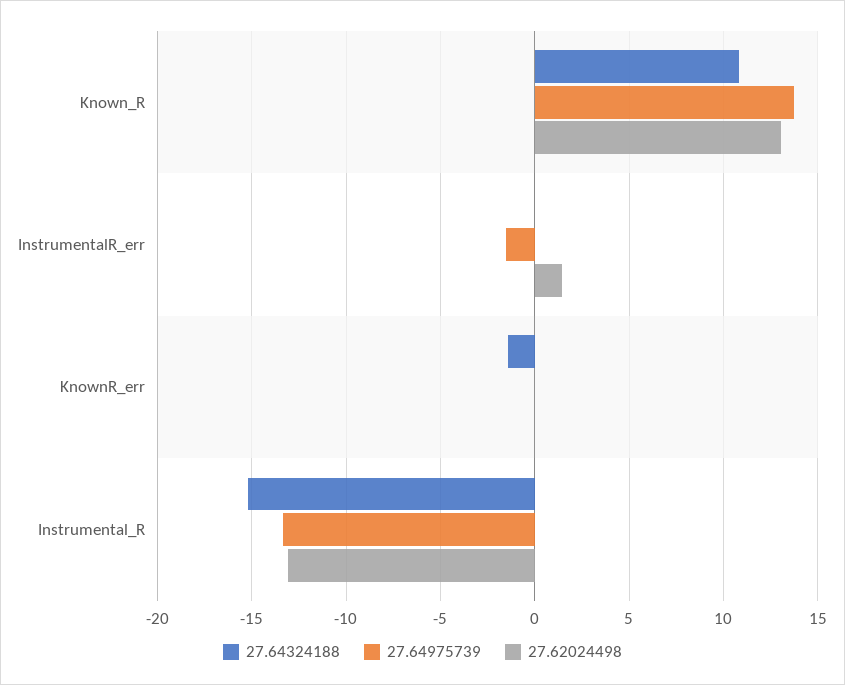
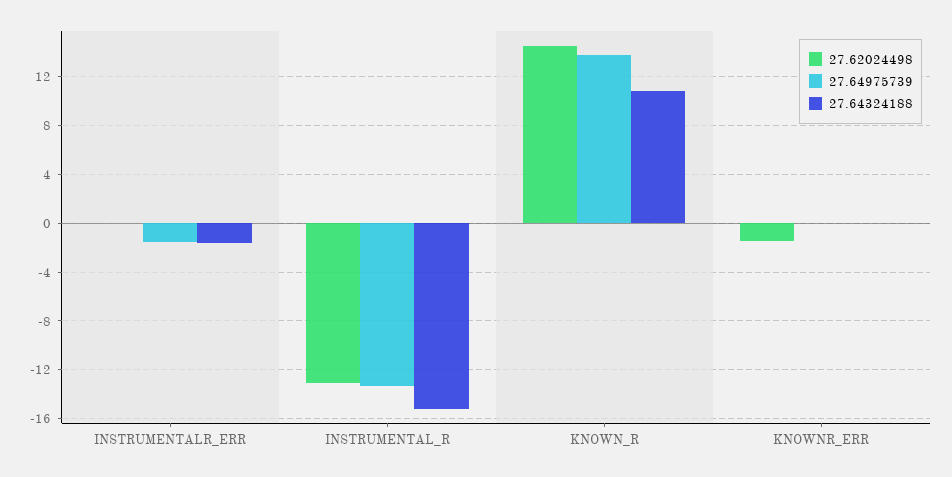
27.62024498, Known_R: 13 -> 14.5
27.64324188, InstrumentalR_err: 0 -> -1.5
27.62024498, InstrumentalR_err: 1.5 -> 0
27.64324188, KnownR_err: -1.5 -> 0
27.62024498, KnownR_err: 0 -> -1.5

